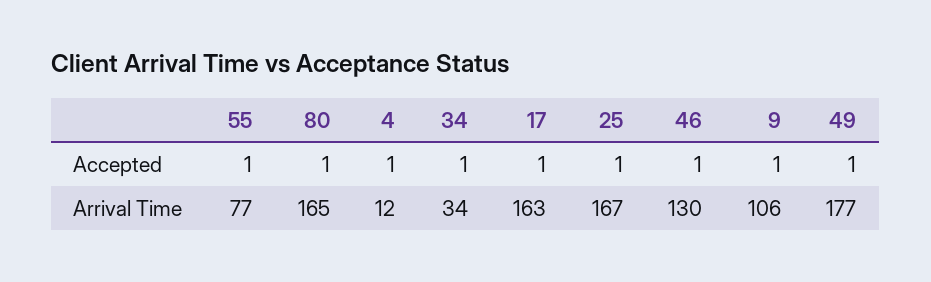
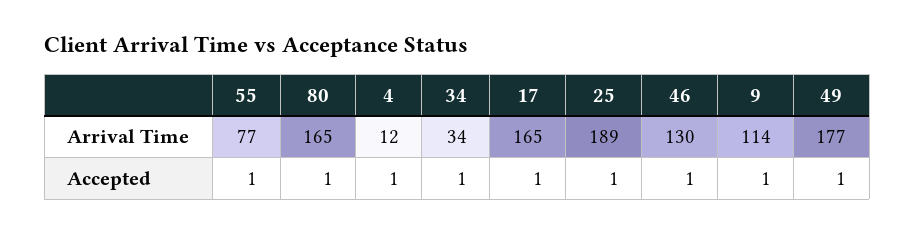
17, Arrival Time: 163 -> 165
25, Arrival Time: 167 -> 189
9, Arrival Time: 106 -> 114

